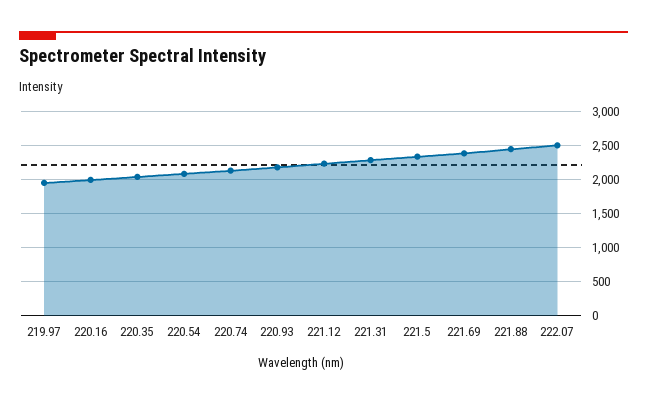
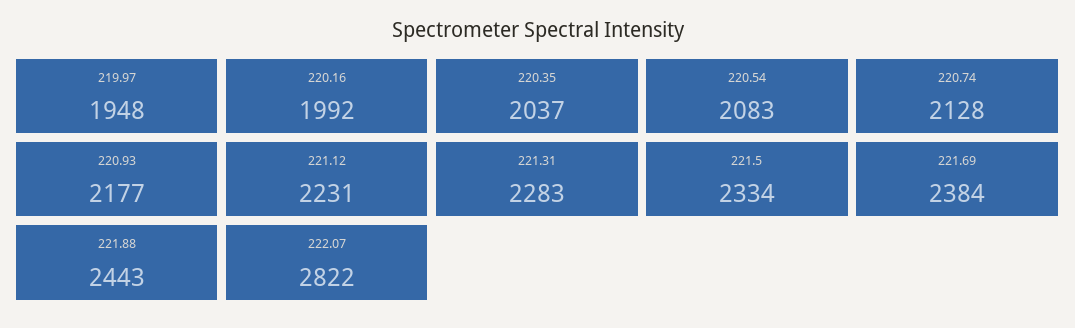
222.07: 2500 -> 2822

